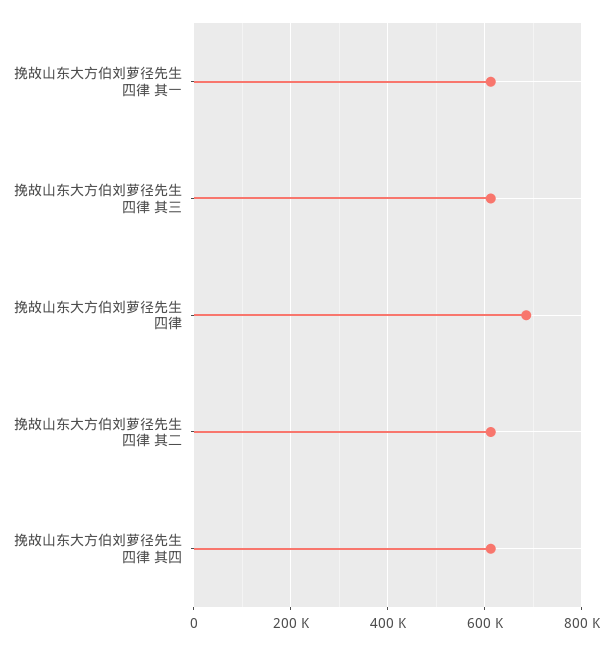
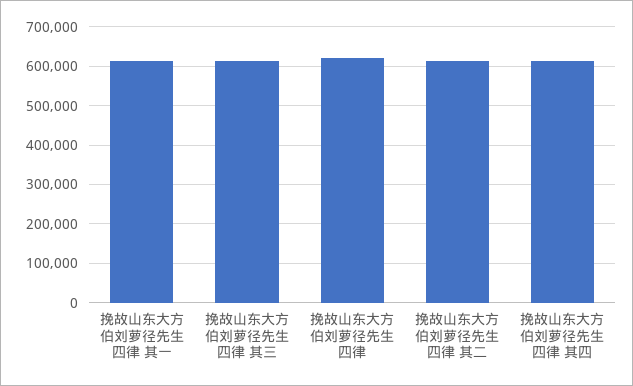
挽故山东大方伯刘萝径先生四律: 680000 -> 620000

